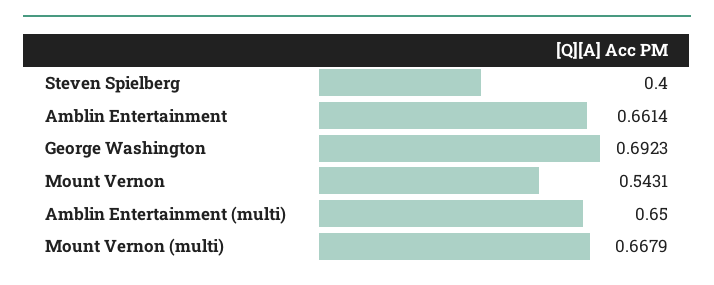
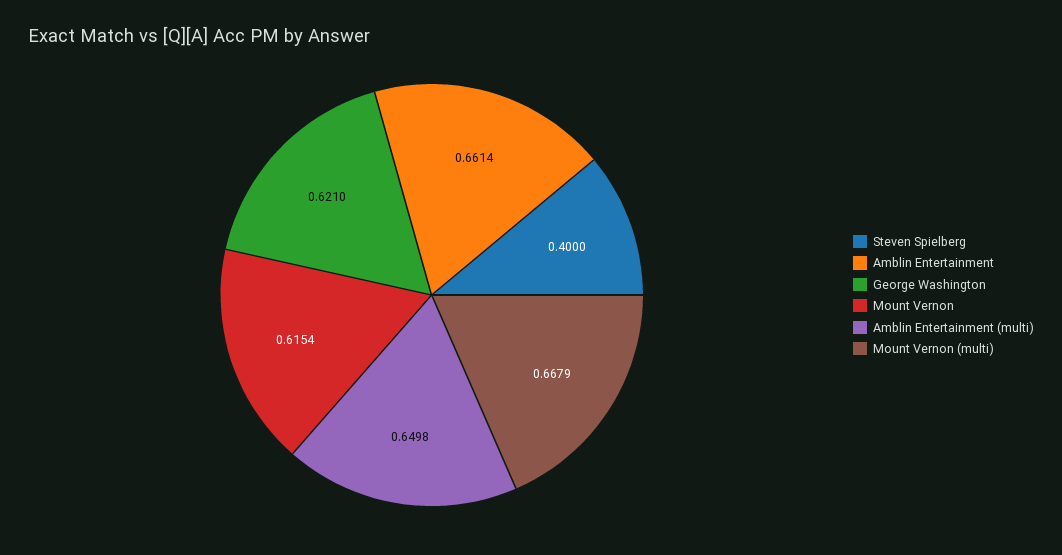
George Washington: 0.6923 -> 0.621
Mount Vernon: 0.5431 -> 0.6154
Amblin Entertainment (multi): 0.65 -> 0.6498

